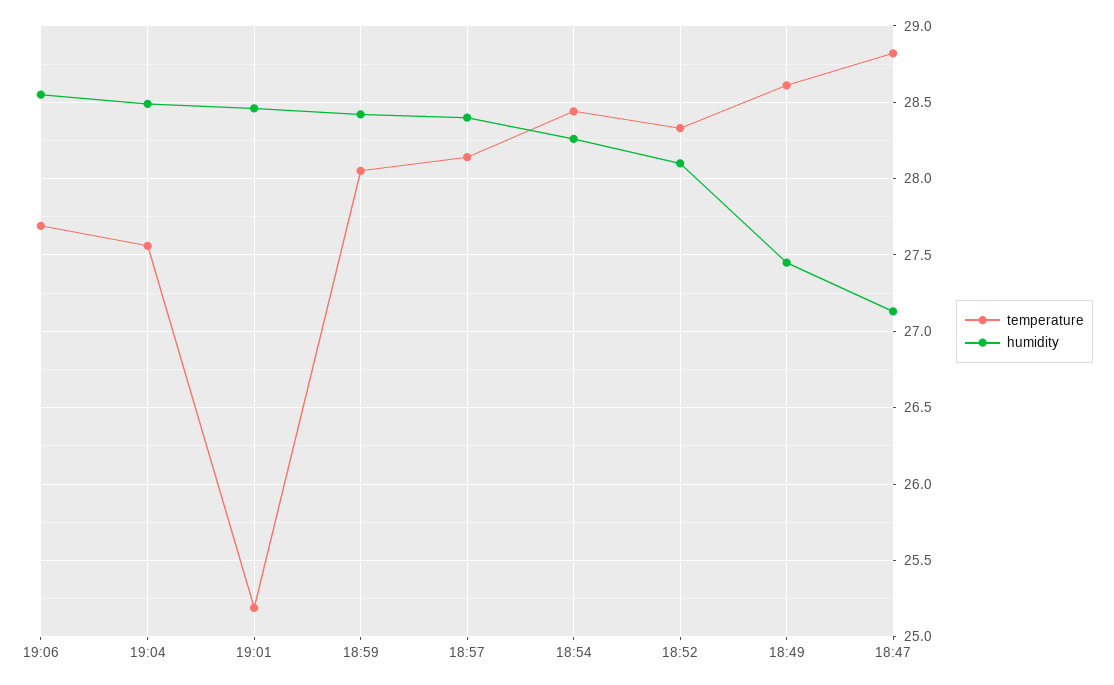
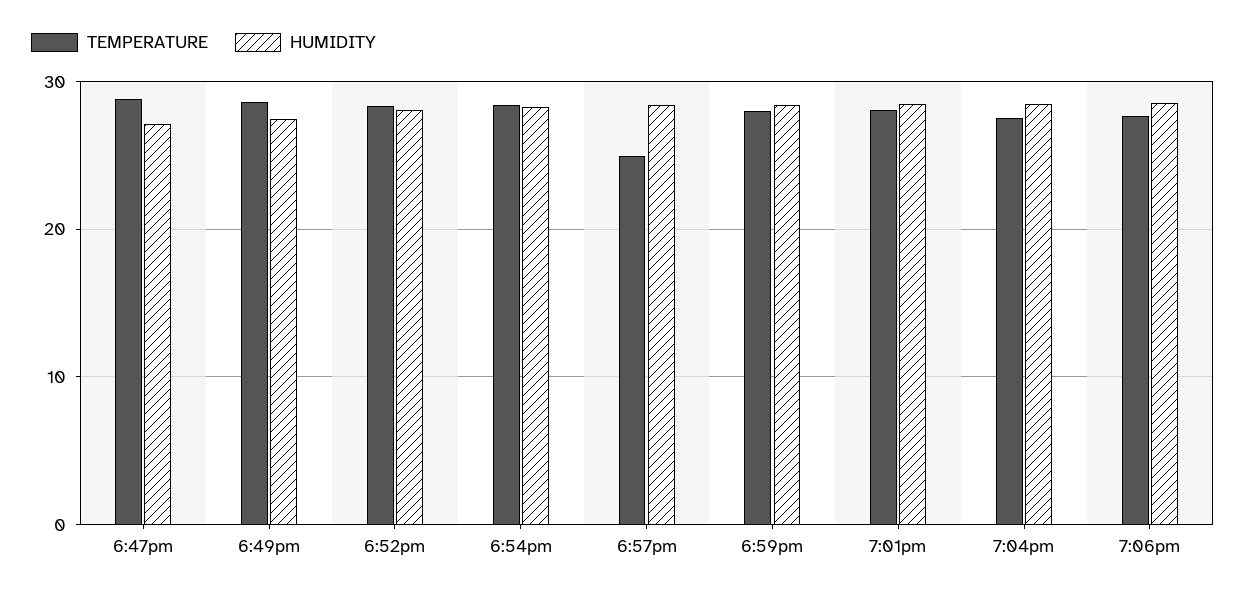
temperature, 19:01: 25.2 -> 28
temperature, 18:57: 28.15 -> 25

